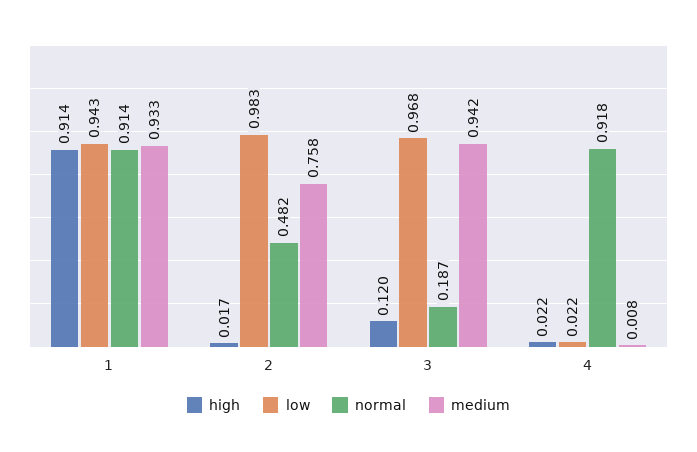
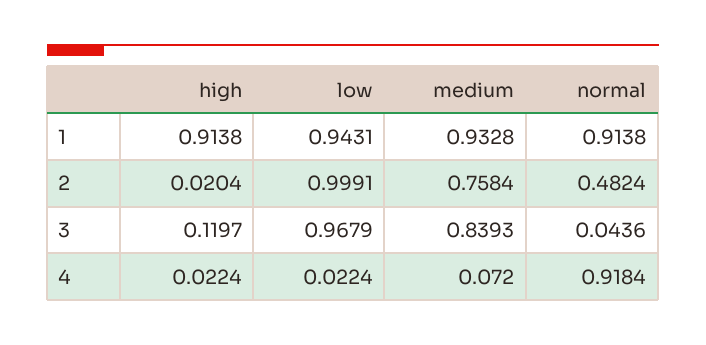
high, 2: 0.017 -> 0.0204
low, 2: 0.983 -> 0.9991
normal, 3: 0.187 -> 0.0436
medium, 3: 0.942 -> 0.8393
medium, 4: 0.008 -> 0.072

